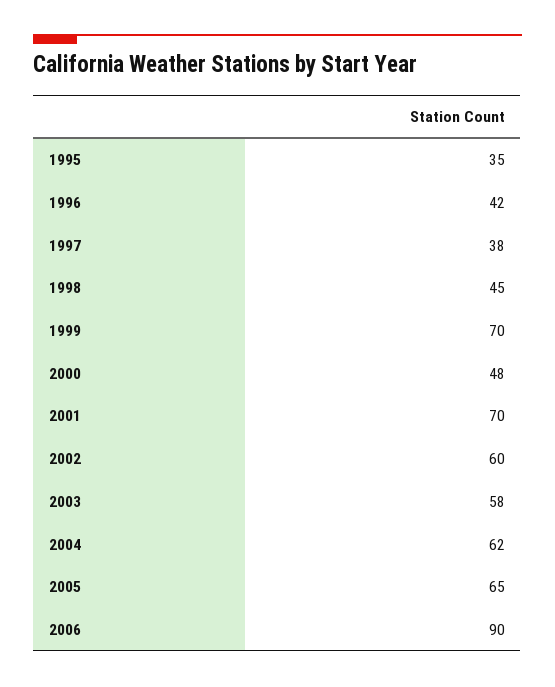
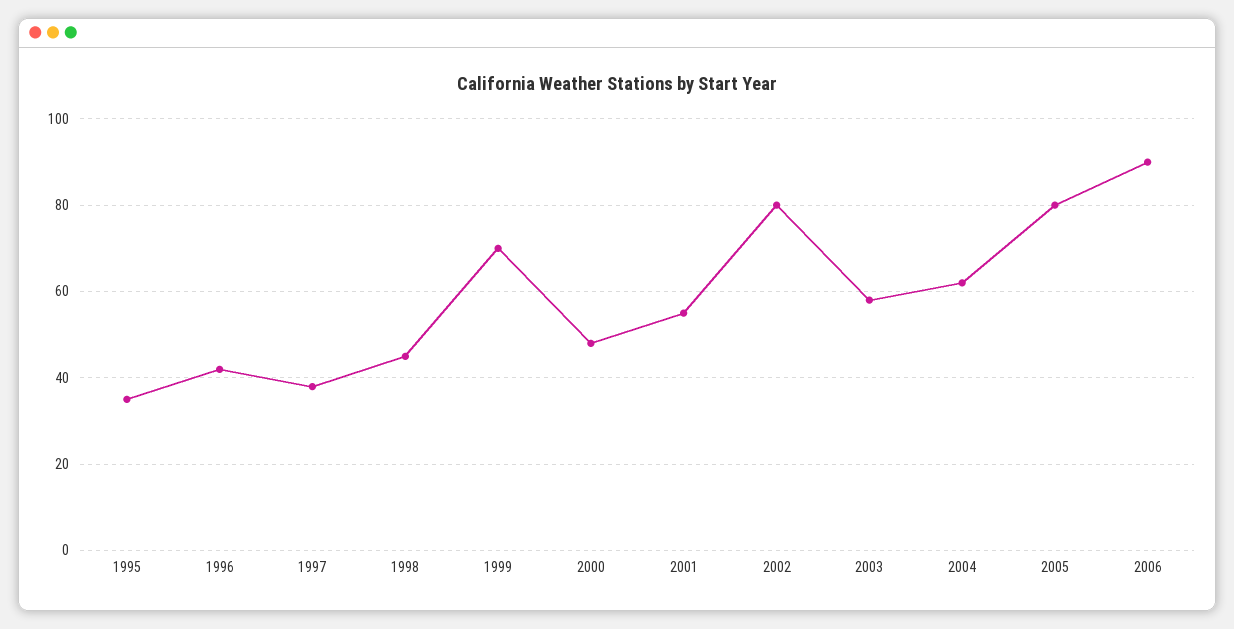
2001: 70 -> 55
2002: 60 -> 80
2005: 65 -> 80

